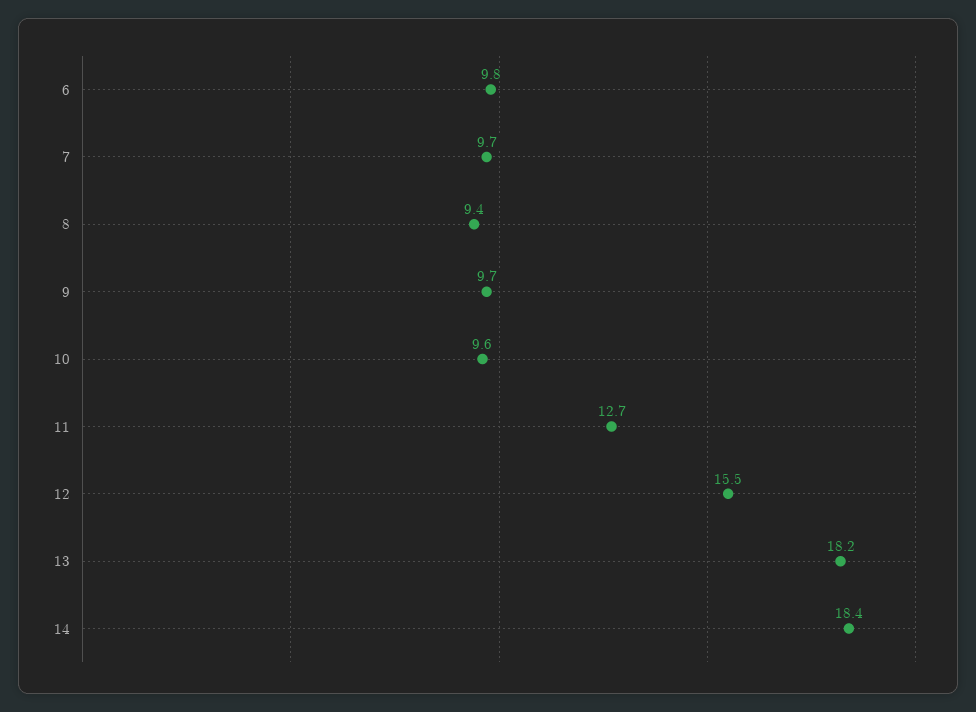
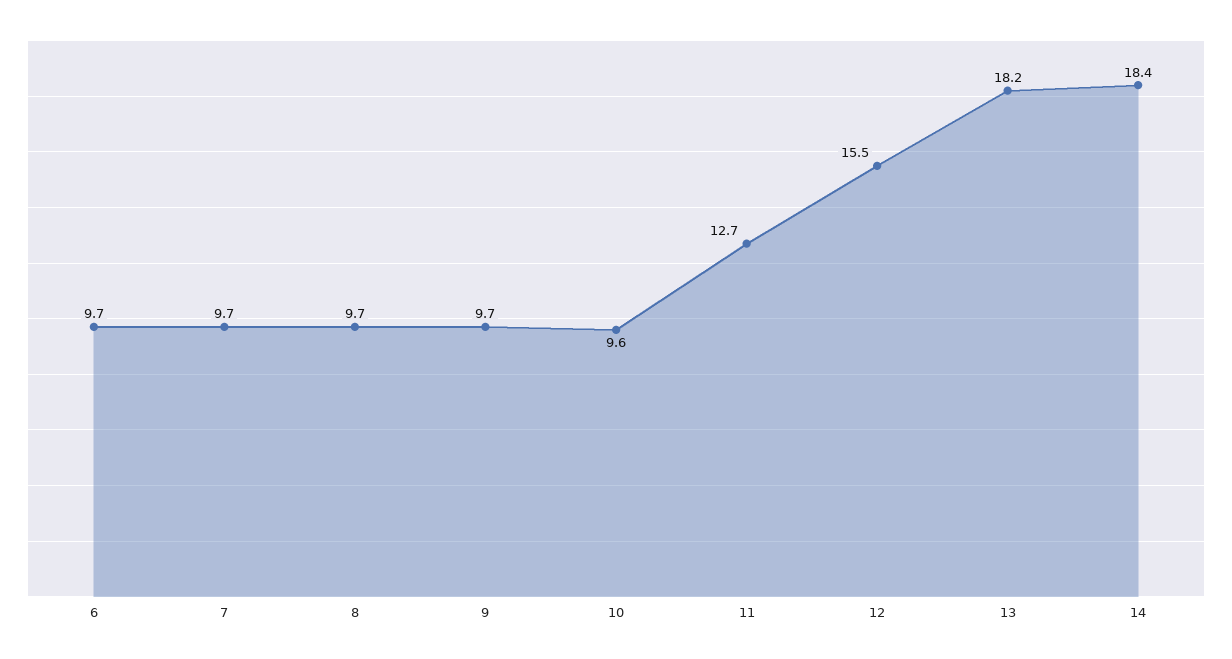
6: 9.8 -> 9.7
8: 9.4 -> 9.7

